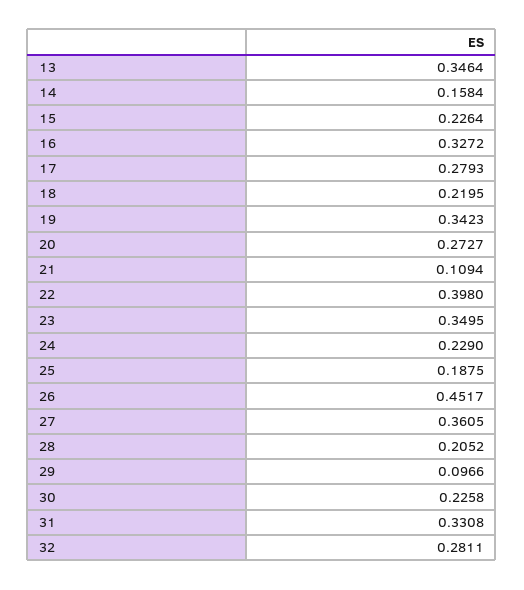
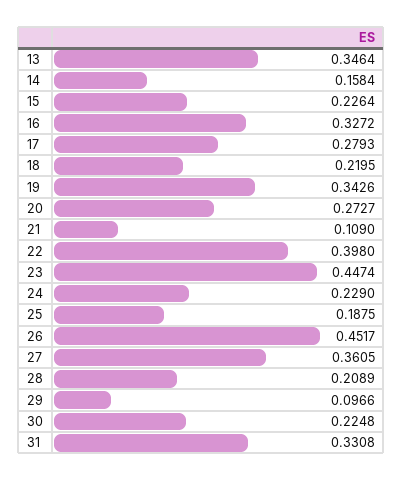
19: 0.3423 -> 0.3426
21: 0.1094 -> 0.109
23: 0.3495 -> 0.4474
28: 0.2052 -> 0.2089
30: 0.2258 -> 0.2248
32: 0.2811 -> none

